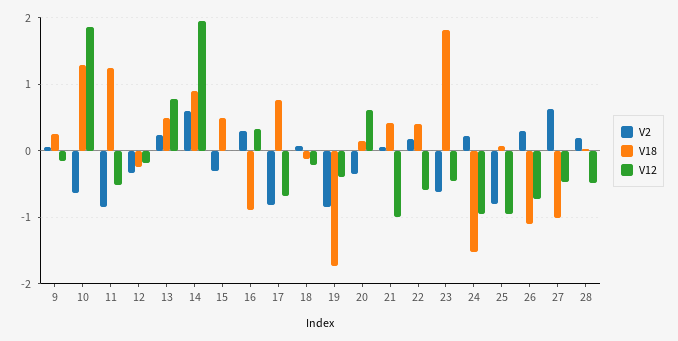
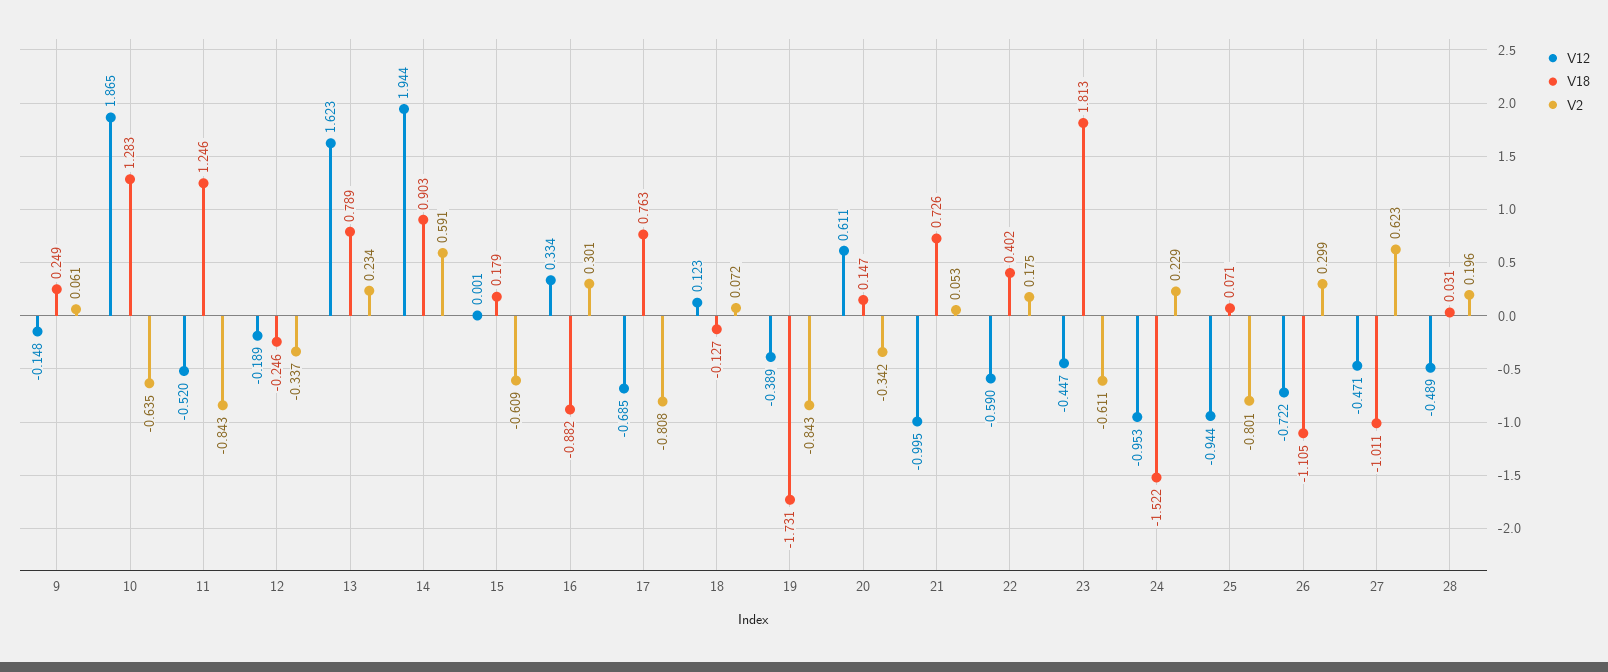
V18, 13: 0.5 -> 0.789
V12, 13: 0.8 -> 1.623
V2, 15: -0.3 -> -0.609
V18, 15: 0.5 -> 0.179
V12, 18: -0.2 -> 0.123
V18, 21: 0.4 -> 0.726

